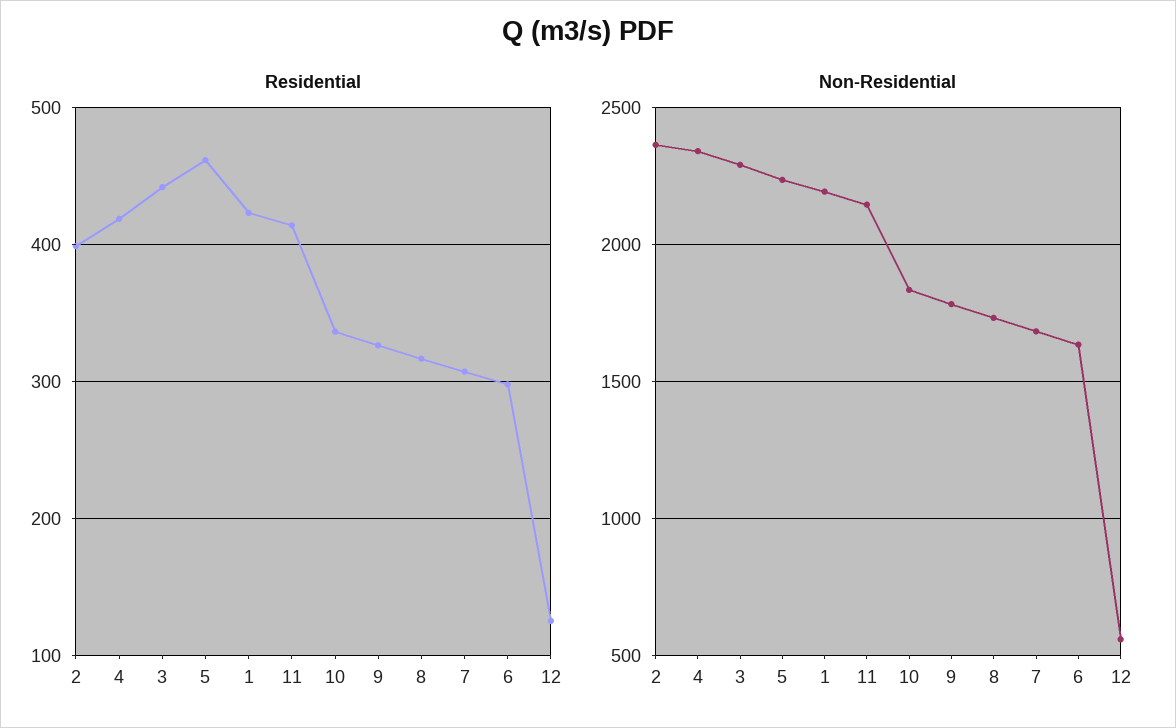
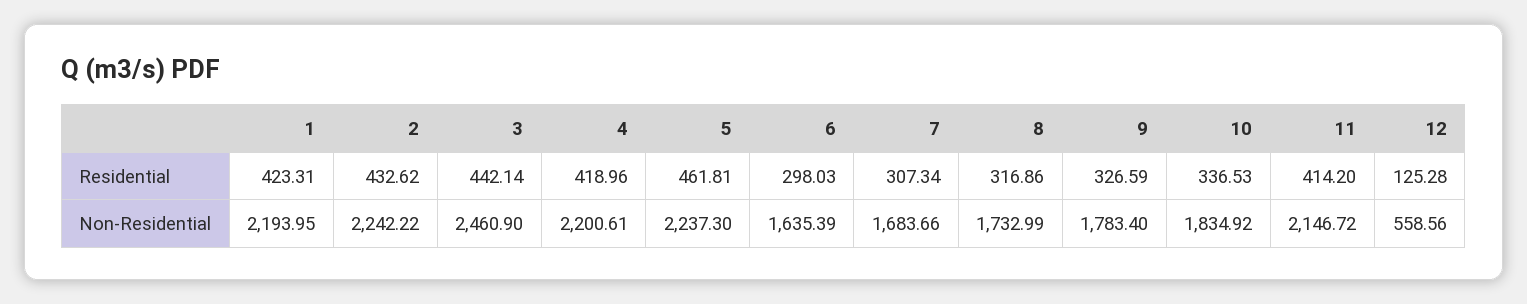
Residential, 2: 400 -> 432.62
Non-Residential, 2: 2350 -> 2242.22
Non-Residential, 4: 2350 -> 2200.61
Non-Residential, 3: 2300 -> 2460.9

